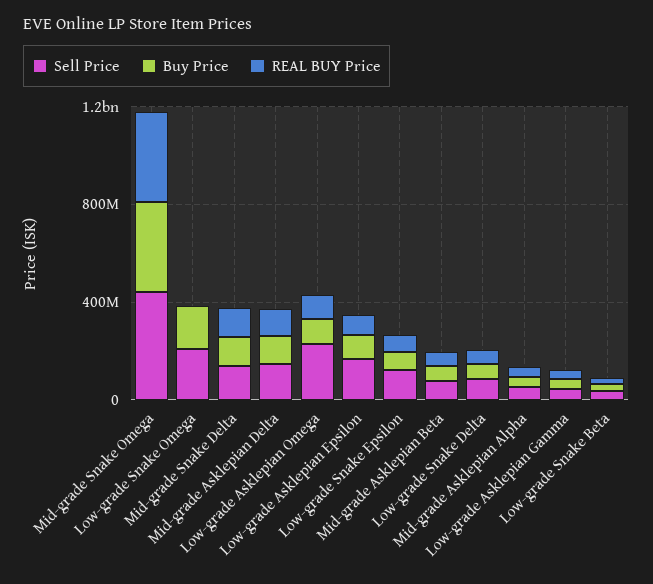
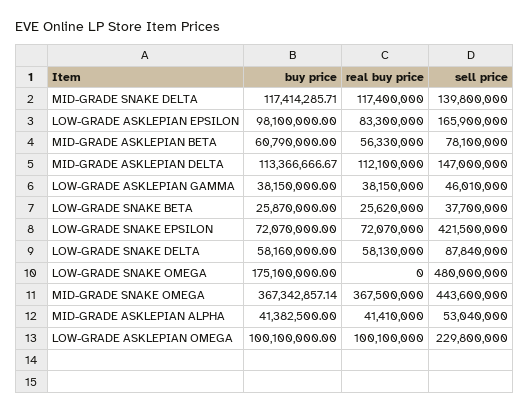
Sell Price, Low-grade Snake Omega: 200000000 -> 480000000
Sell Price, Low-grade Snake Epsilon: 100000000 -> 421500000

